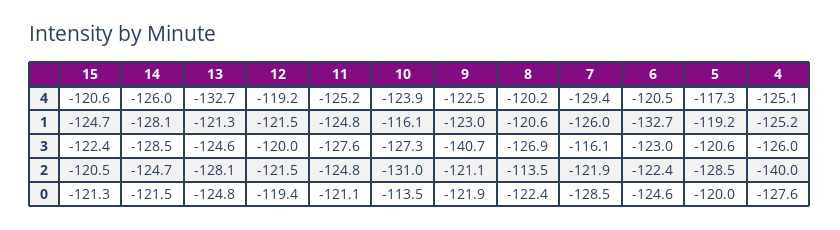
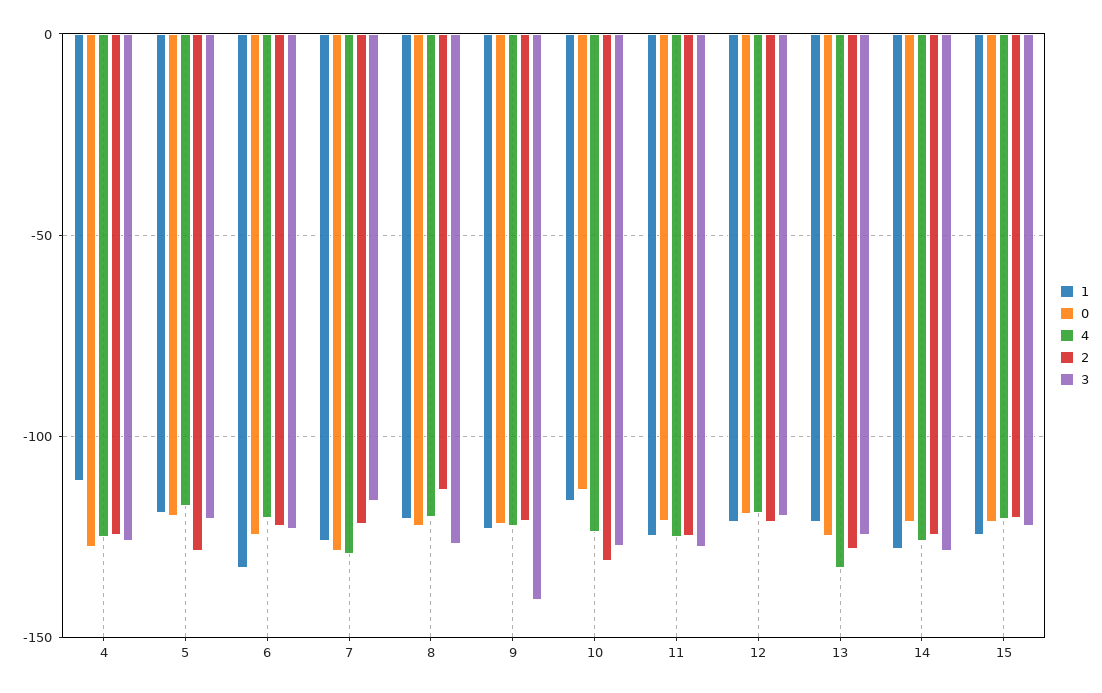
1, 4: -125.2 -> -110
2, 4: -140 -> -125

